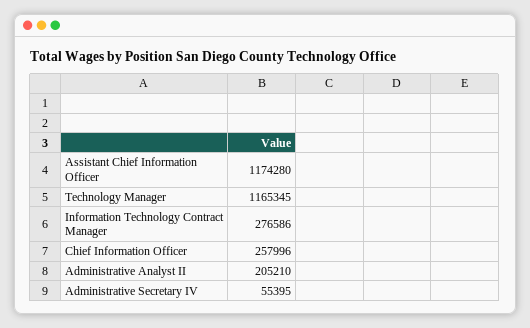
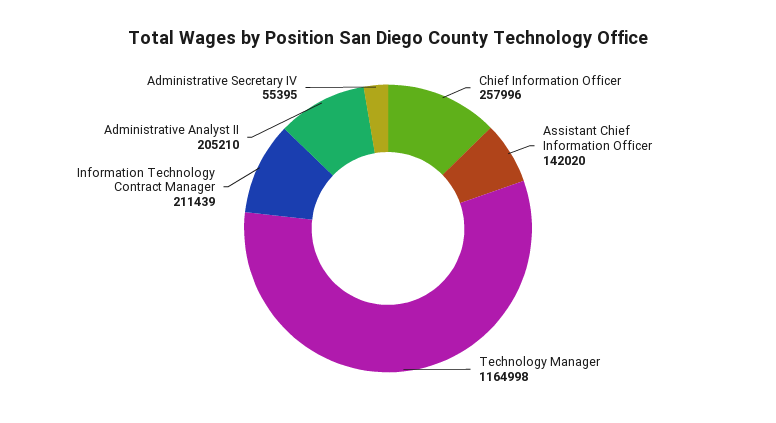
Assistant Chief Information Officer: 1174280 -> 142020
Technology Manager: 1165345 -> 1164998
Information Technology Contract Manager: 276586 -> 211439

